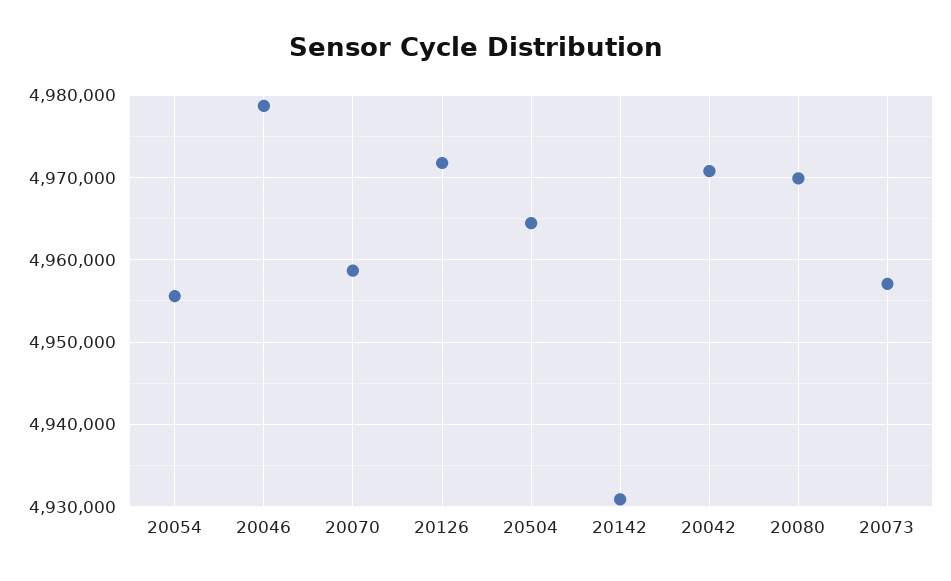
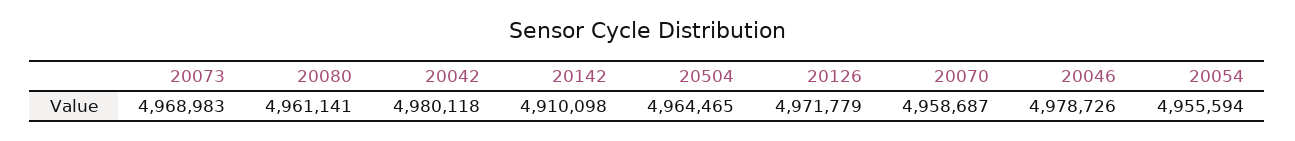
20142: 4931000 -> 4910098
20042: 4971000 -> 4980118
20080: 4970000 -> 4961141
20073: 4957000 -> 4968983

